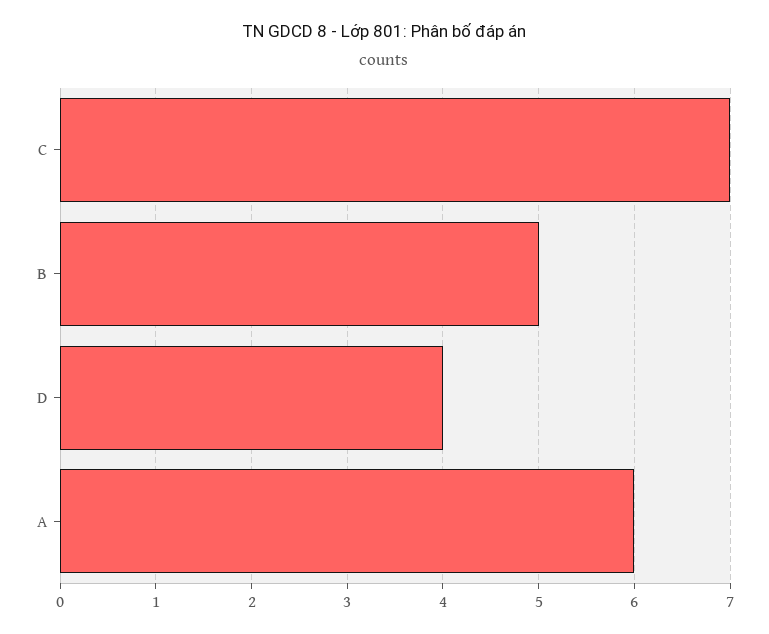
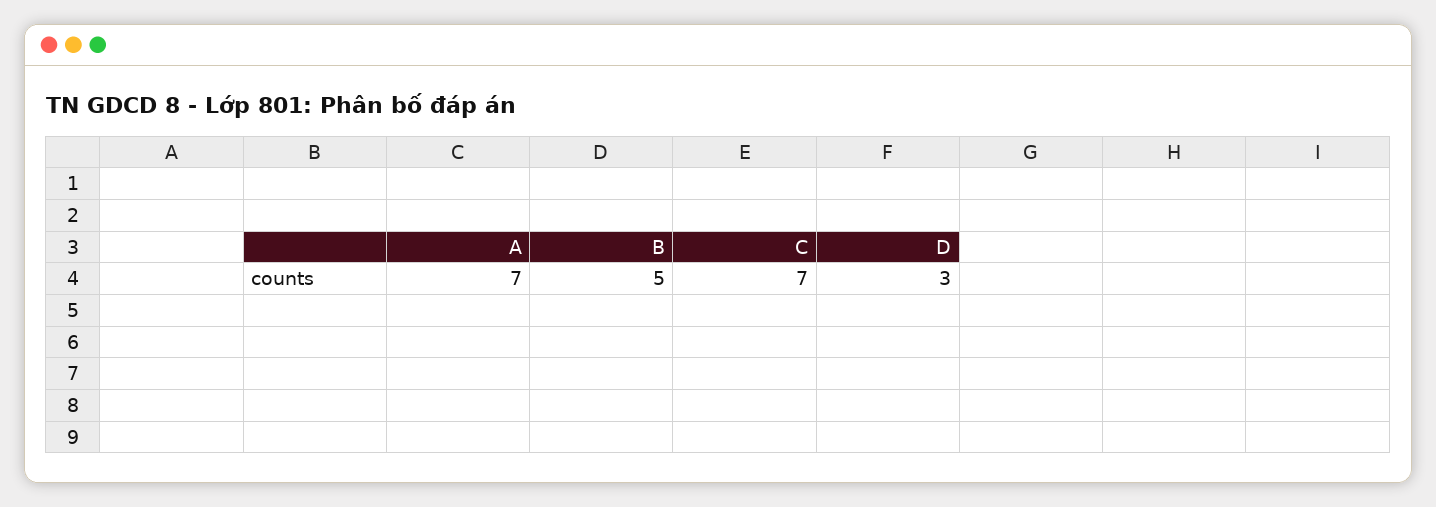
D: 4 -> 3
A: 6 -> 7

